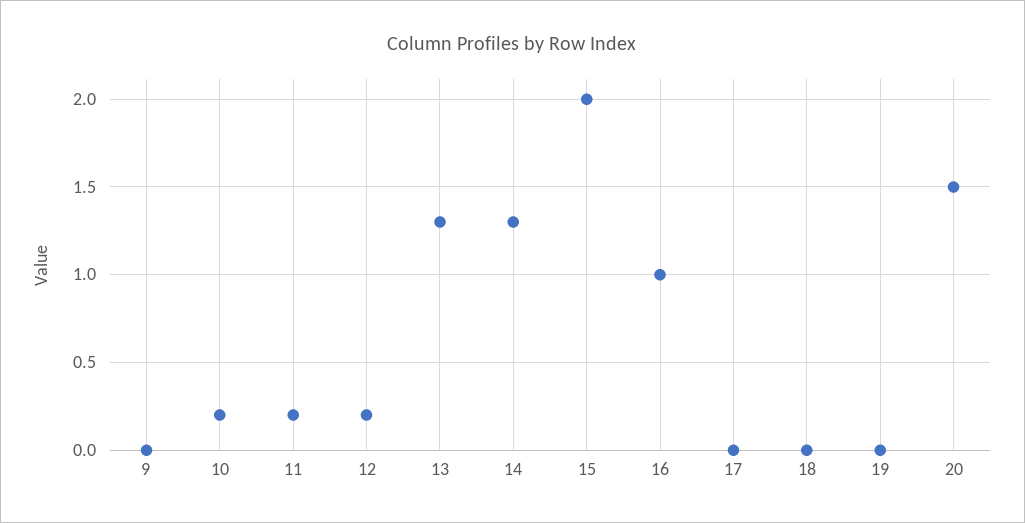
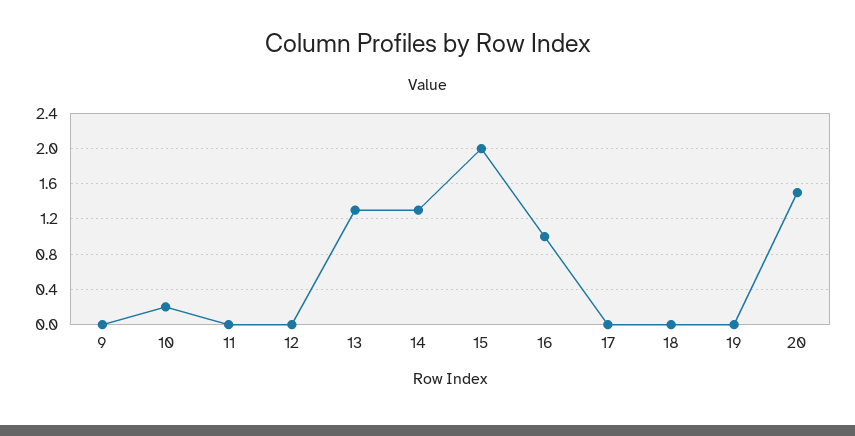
11: 0.2 -> 0
12: 0.2 -> 0

